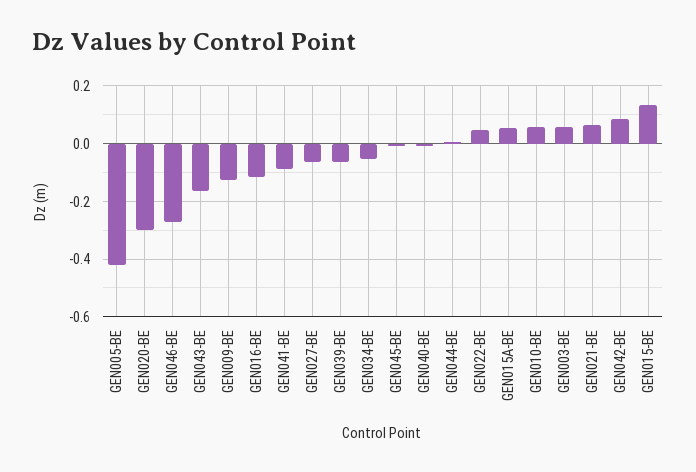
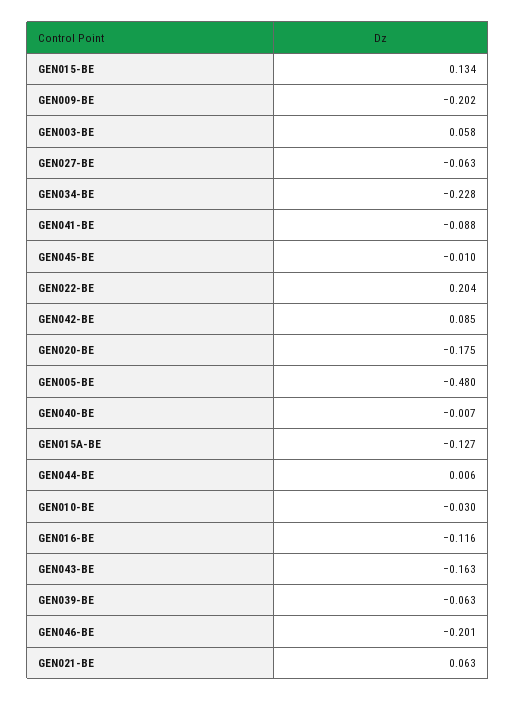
GEN005-BE: -0.425 -> -0.48
GEN020-BE: -0.3 -> -0.175
GEN046-BE: -0.275 -> -0.201
GEN009-BE: -0.125 -> -0.202
GEN034-BE: -0.05 -> -0.228
GEN022-BE: 0.05 -> 0.204
GEN015A-BE: 0.05 -> -0.127
GEN010-BE: 0.05 -> -0.03

